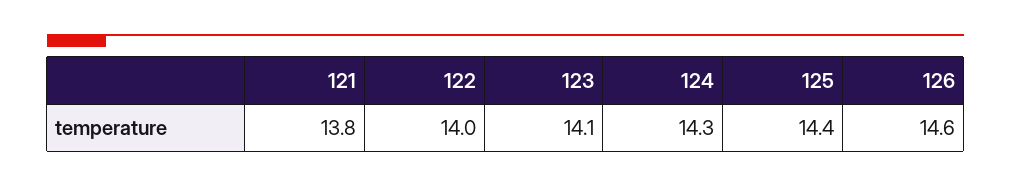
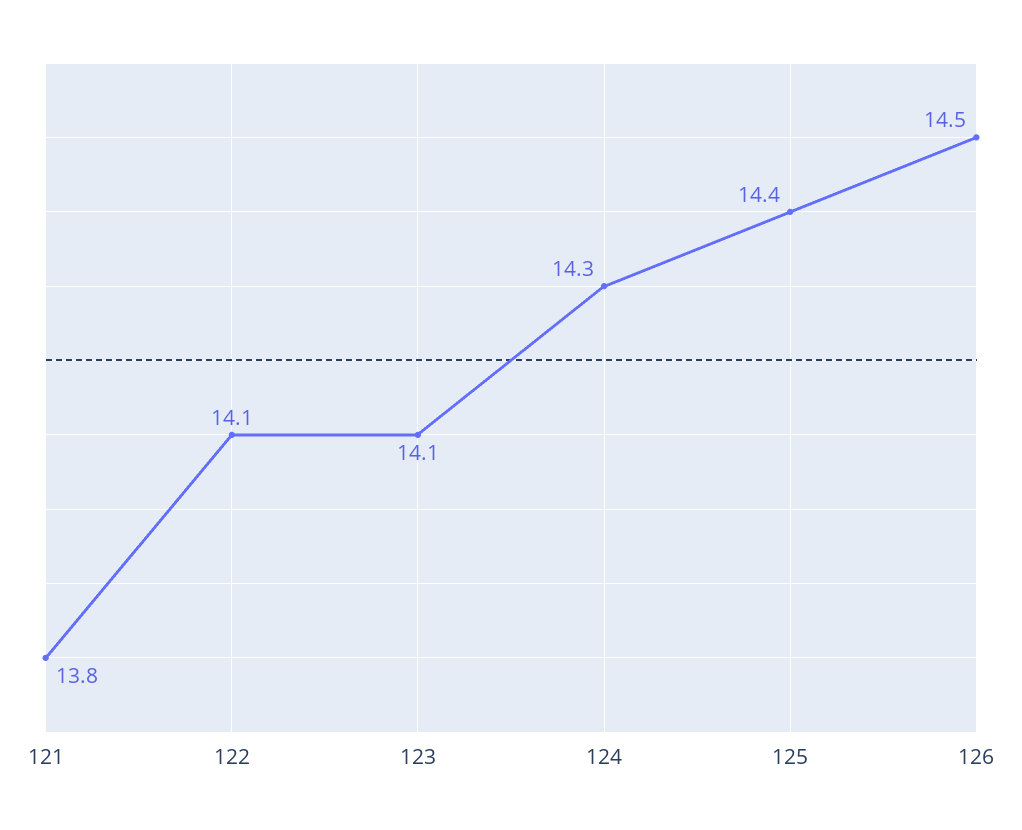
122: 14 -> 14.1
126: 14.6 -> 14.5

